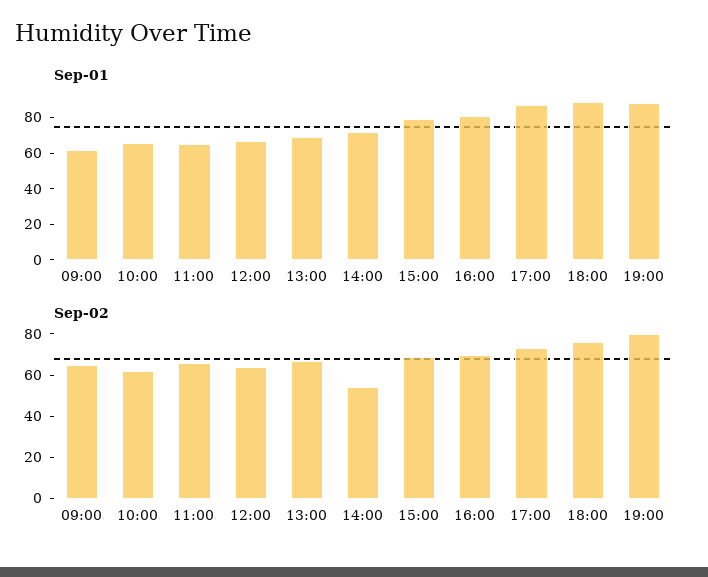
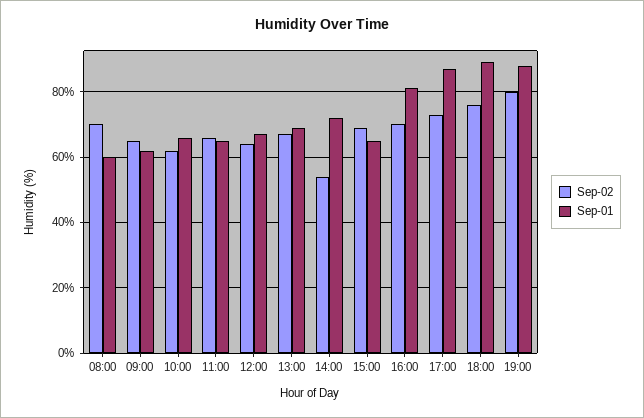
Sep-01, 15:00: 80 -> 65
Sep-02, 08:00: none -> 70
Sep-01, 08:00: none -> 60

